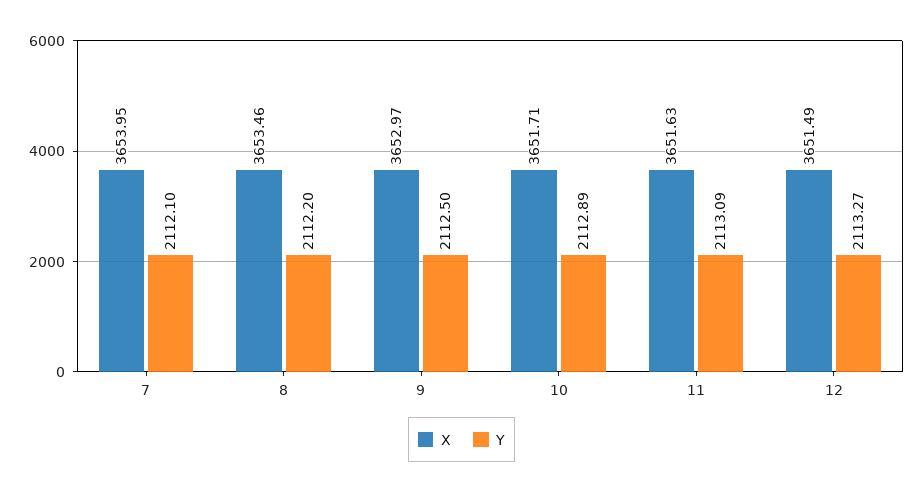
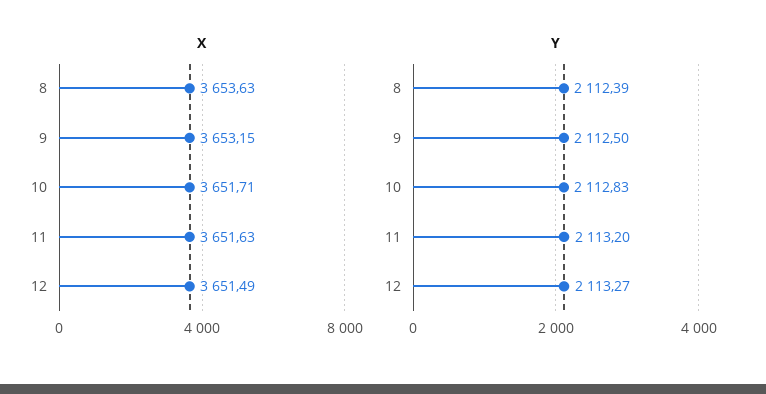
X, 7: 3653.95 -> none
Y, 7: 2112.1 -> none
X, 8: 3653.46 -> 3653.63
Y, 8: 2112.2 -> 2112.39
X, 9: 3652.97 -> 3653.15
Y, 10: 2112.89 -> 2112.83
Y, 11: 2113.09 -> 2113.2

